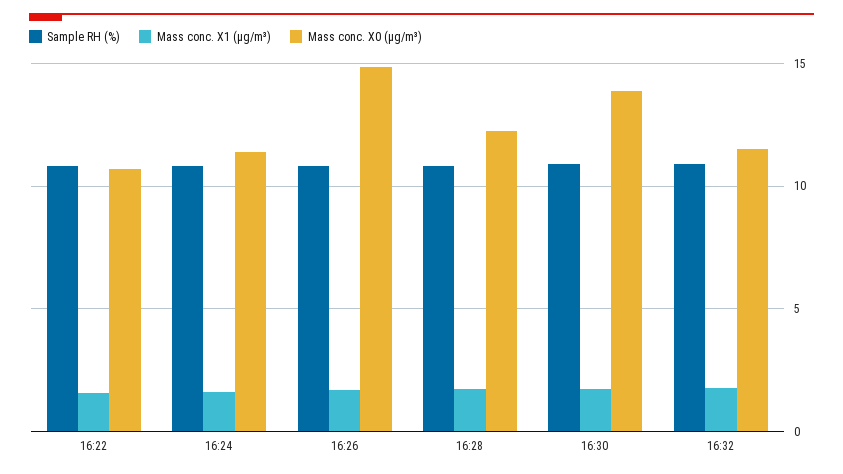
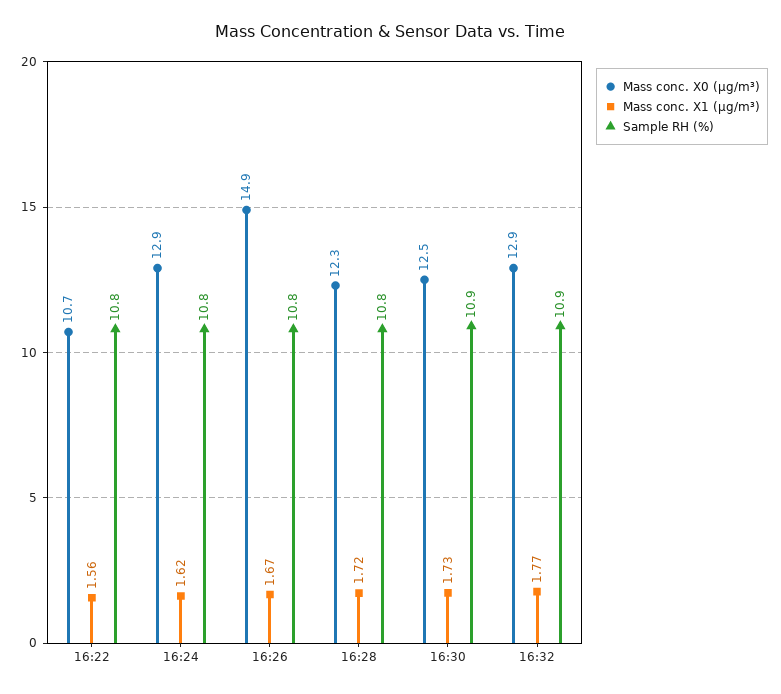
Mass conc. X0 (μg/m³), 16:24: 11.5 -> 12.9
Mass conc. X0 (μg/m³), 16:30: 14 -> 12.5
Mass conc. X0 (μg/m³), 16:32: 11.5 -> 12.9

